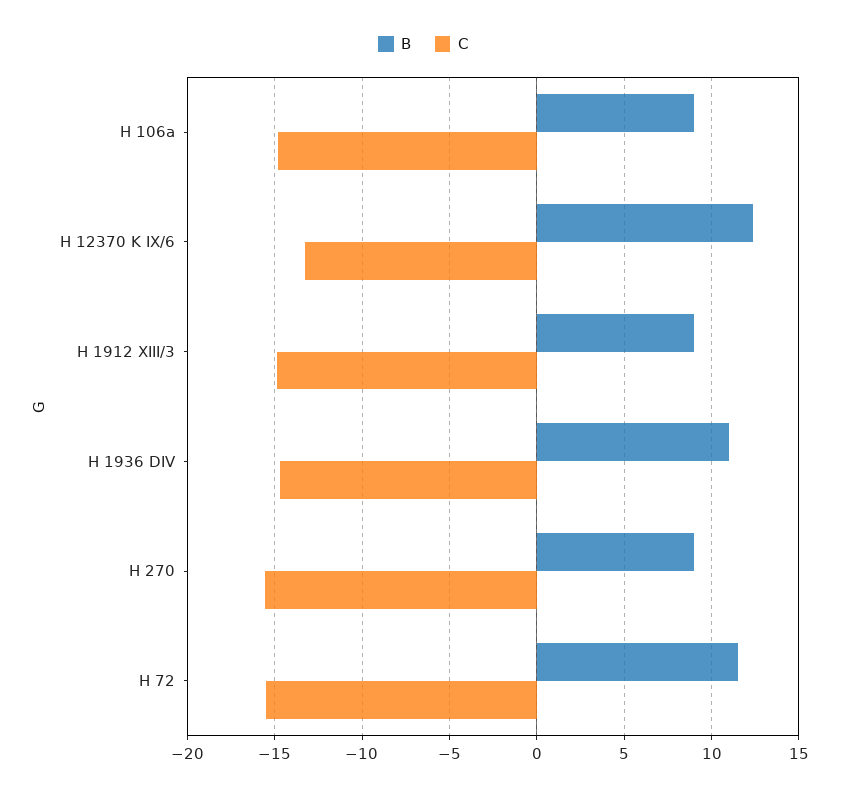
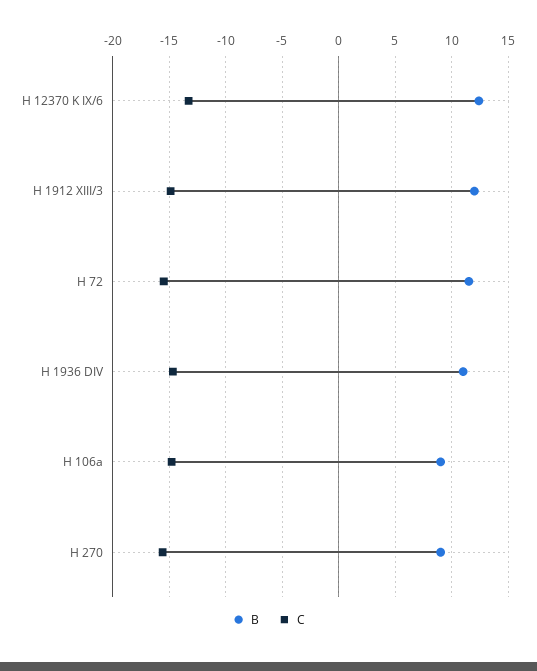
B, H 1912 XIII/3: 9 -> 12

